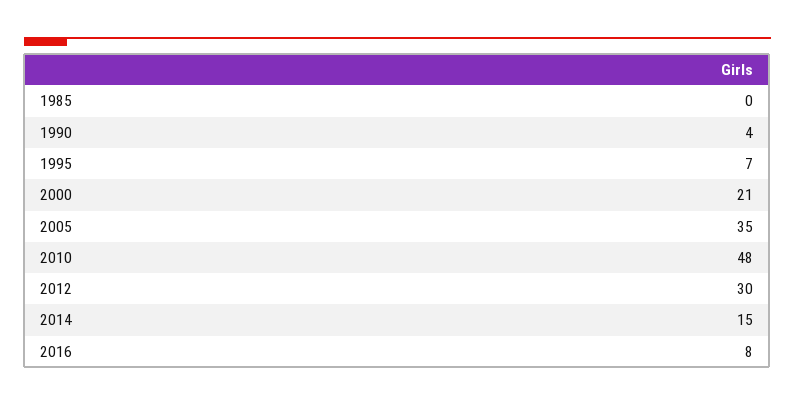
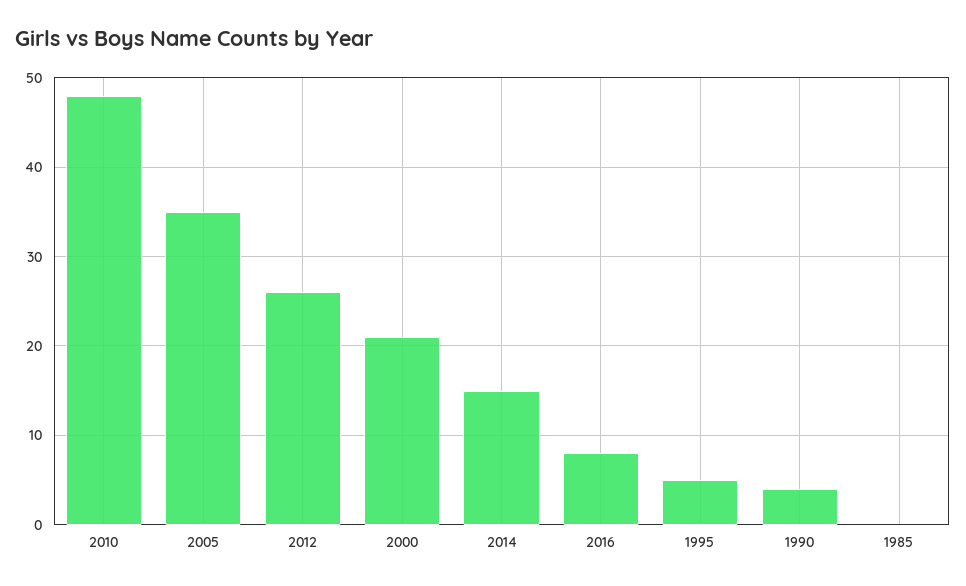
1995: 7 -> 5
2012: 30 -> 26

